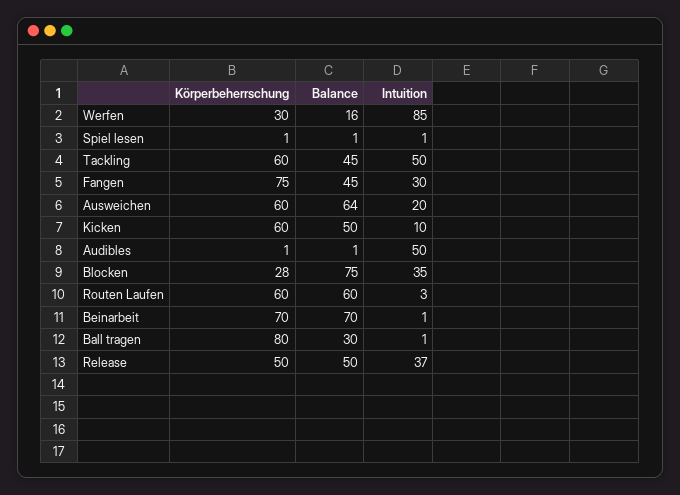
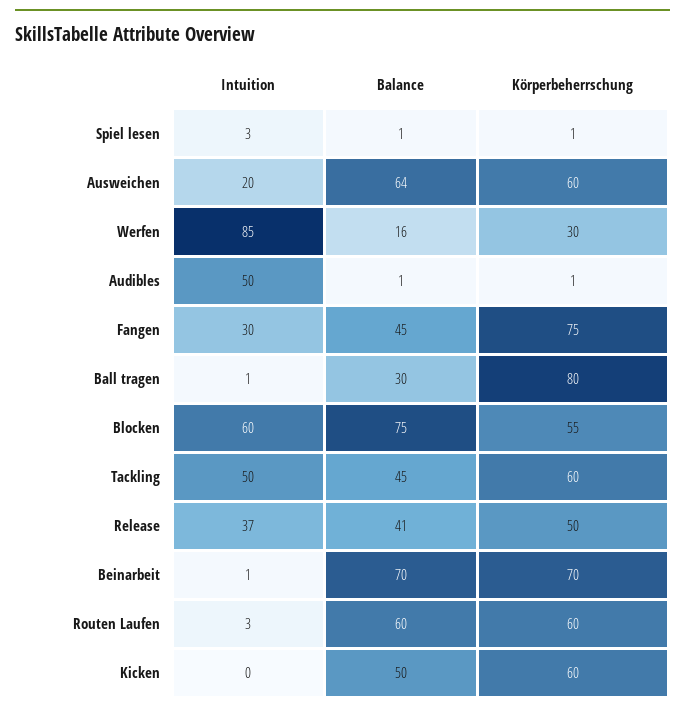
Intuition, Spiel lesen: 1 -> 3
Intuition, Kicken: 10 -> 0
Körperbeherrschung, Blocken: 28 -> 55
Intuition, Blocken: 35 -> 60
Balance, Release: 50 -> 41

